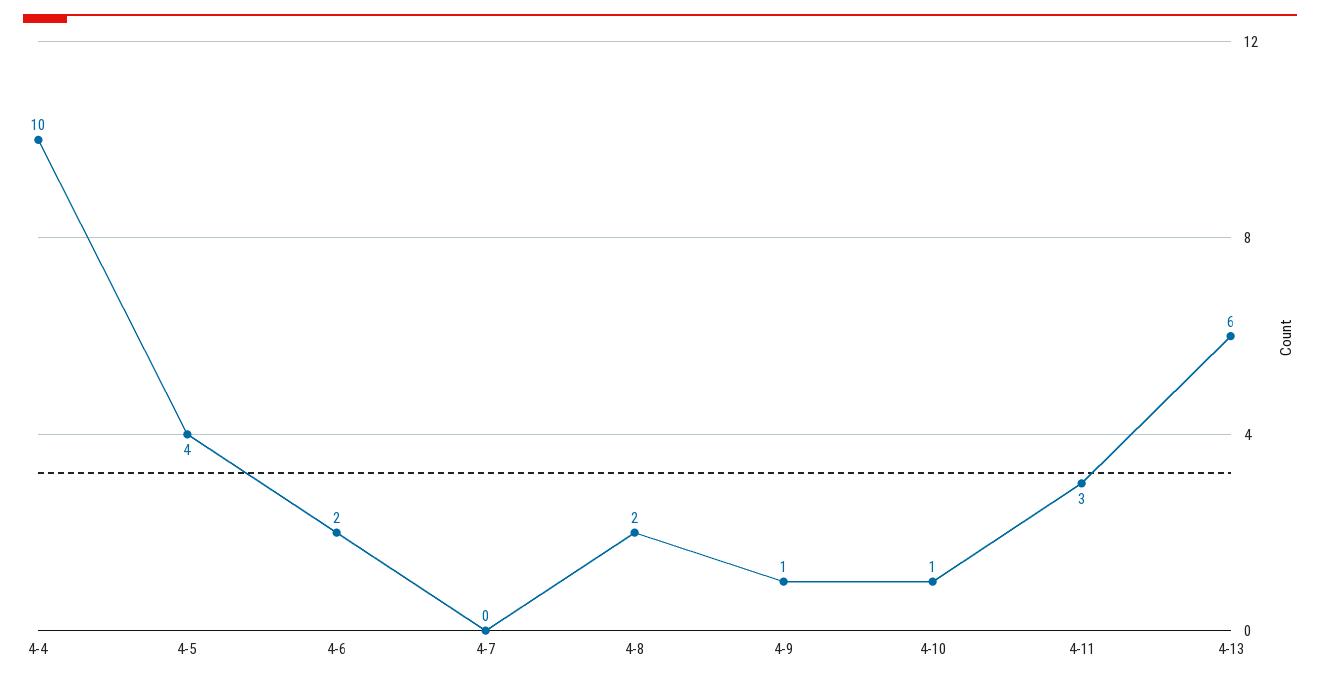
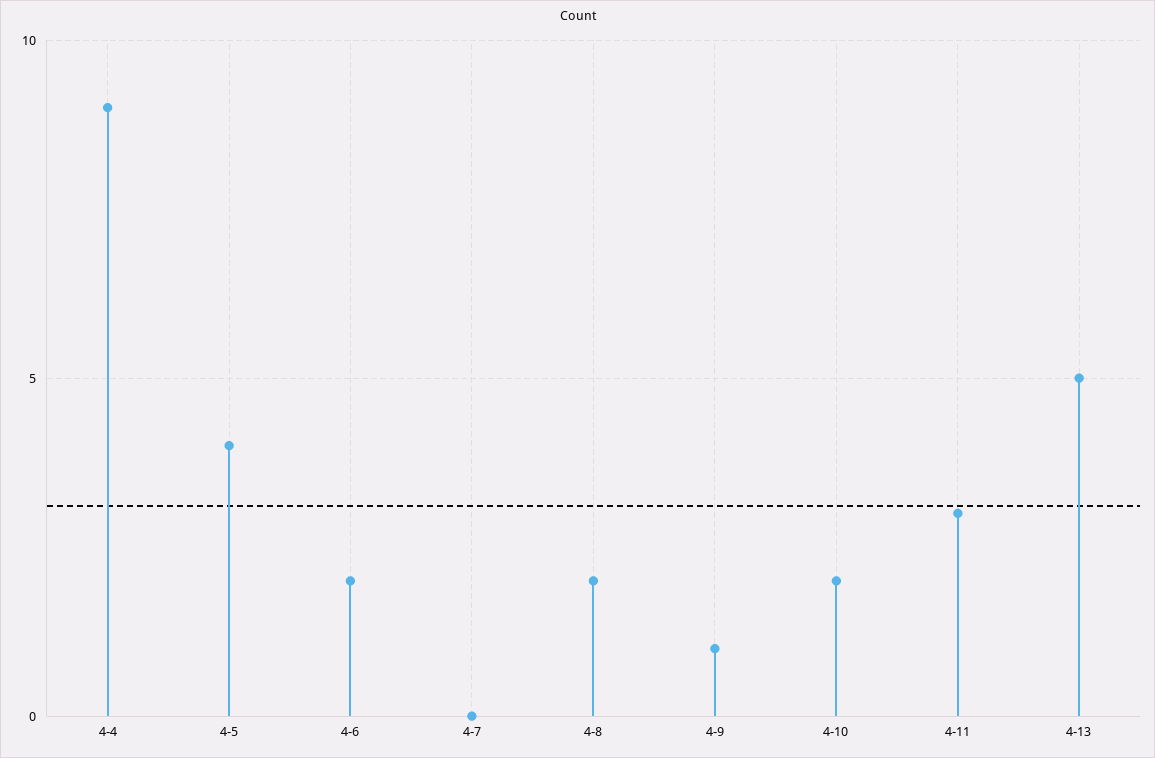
4-4: 10 -> 9
4-10: 1 -> 2
4-13: 6 -> 5

